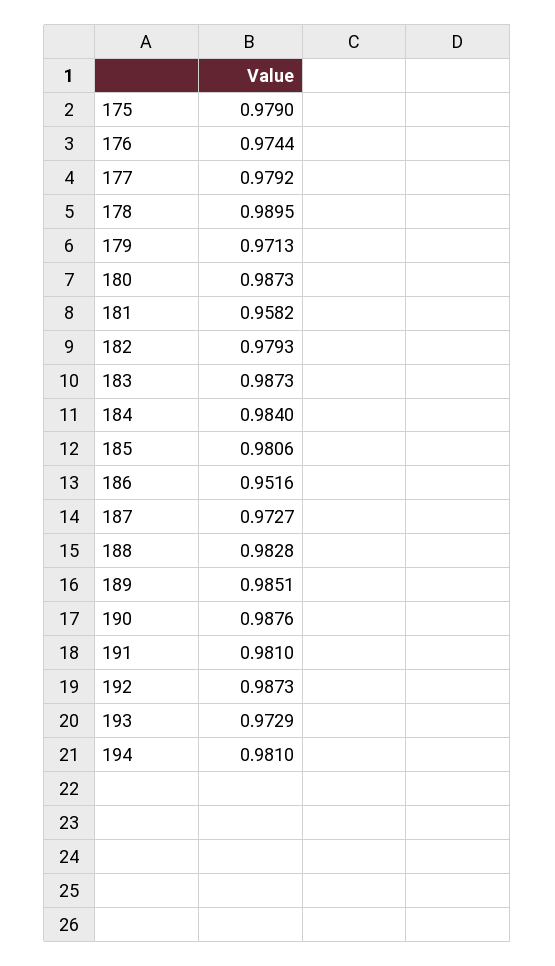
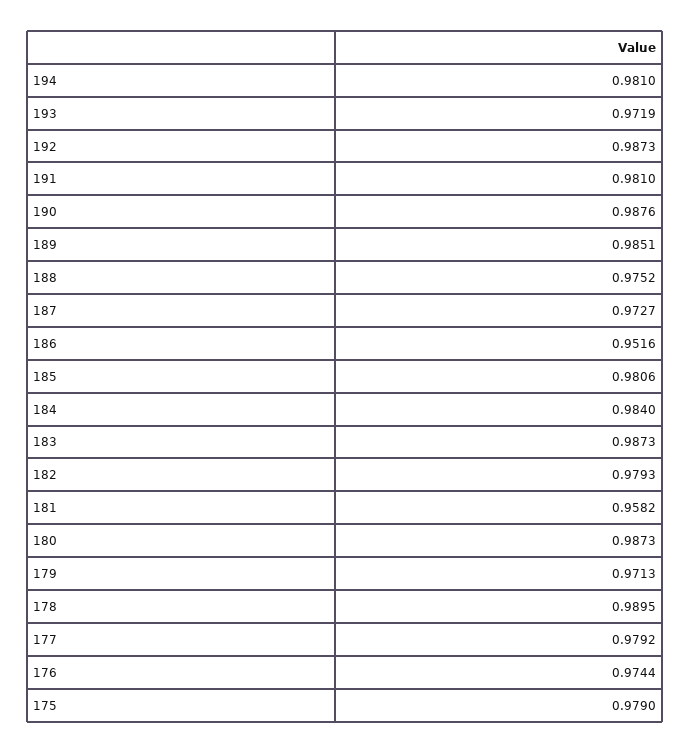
188: 0.9828 -> 0.9752
193: 0.9729 -> 0.9719

